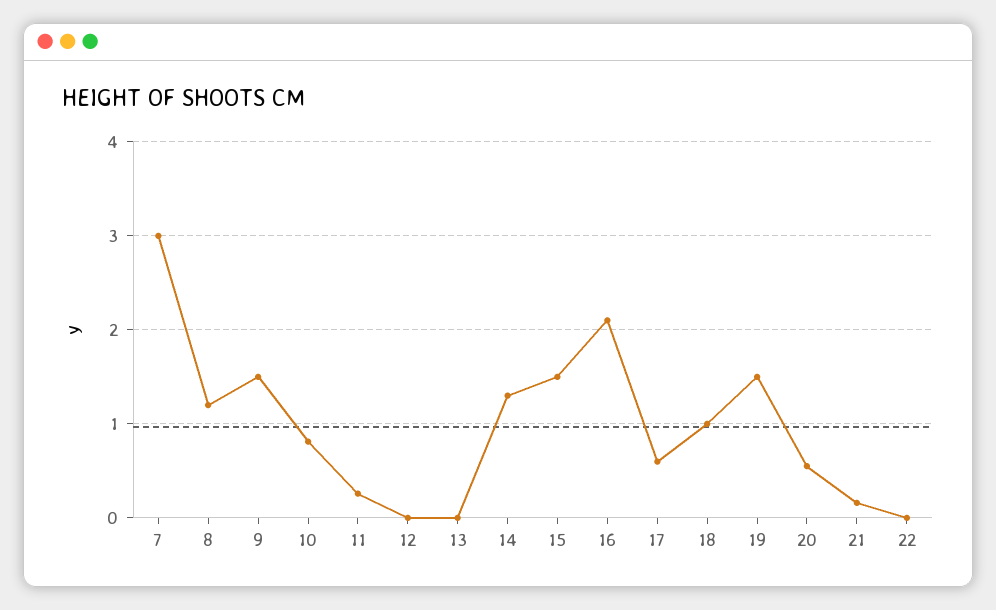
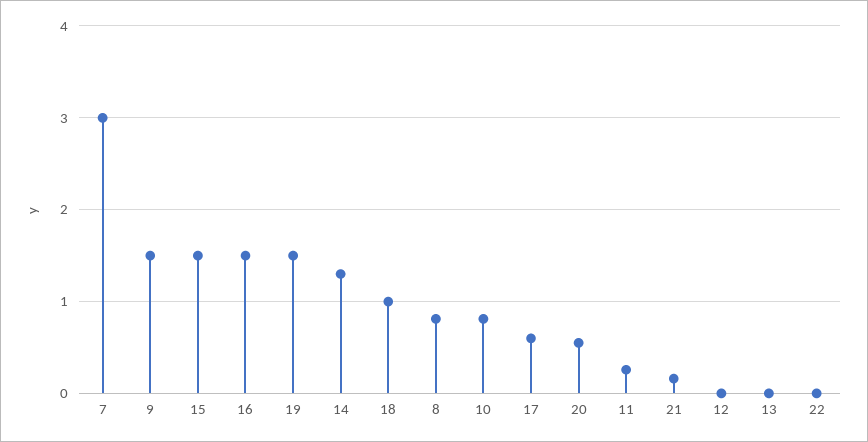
8: 1.2 -> 0.8
16: 2.1 -> 1.5

